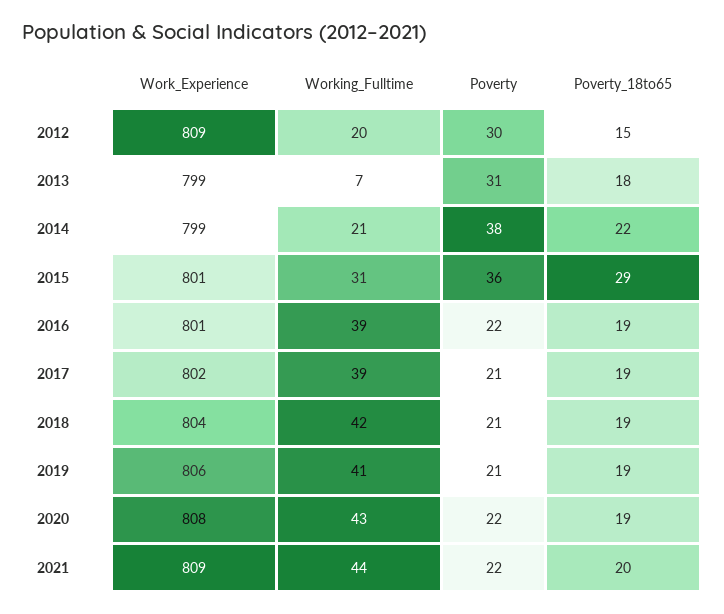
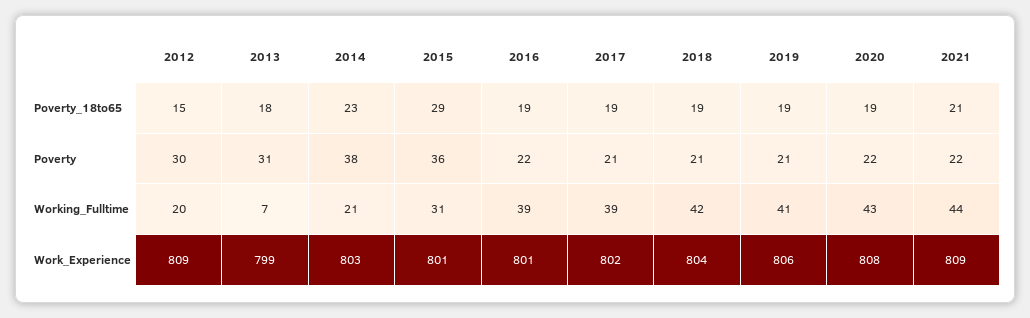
Work_Experience, 2014: 799 -> 803
Poverty_18to65, 2014: 22 -> 23
Poverty_18to65, 2021: 20 -> 21

